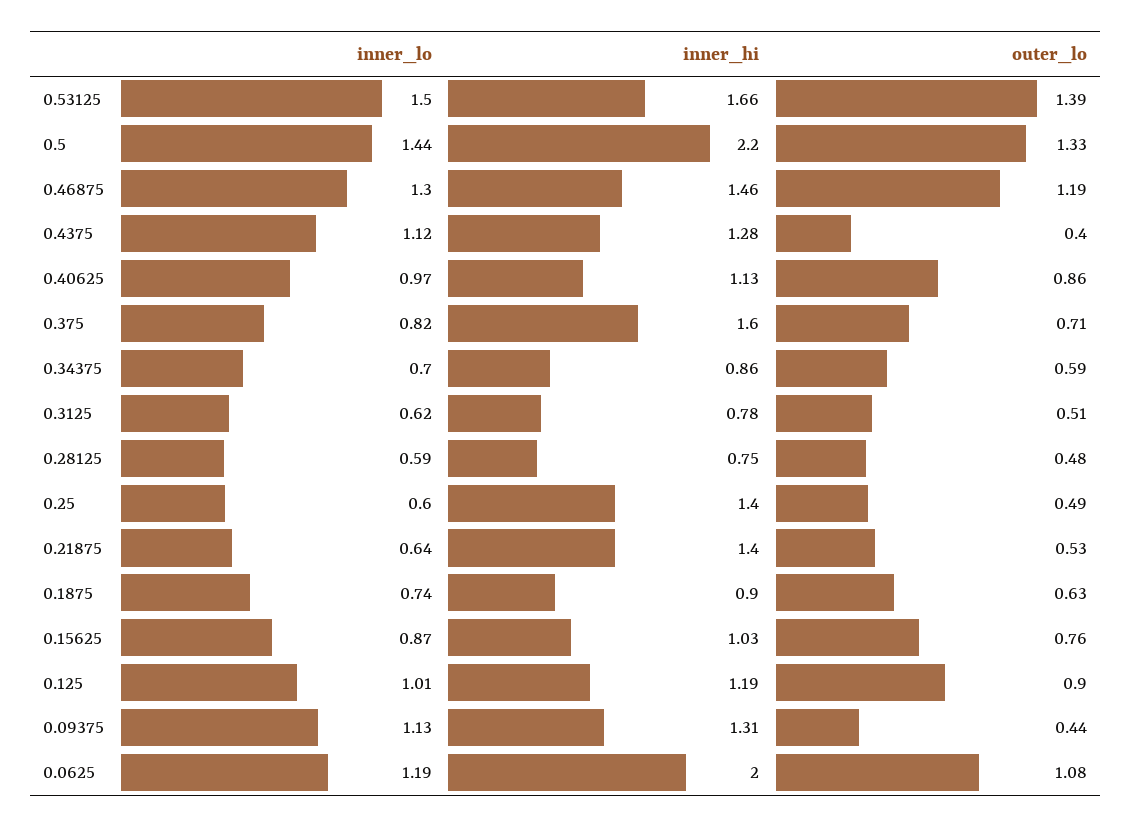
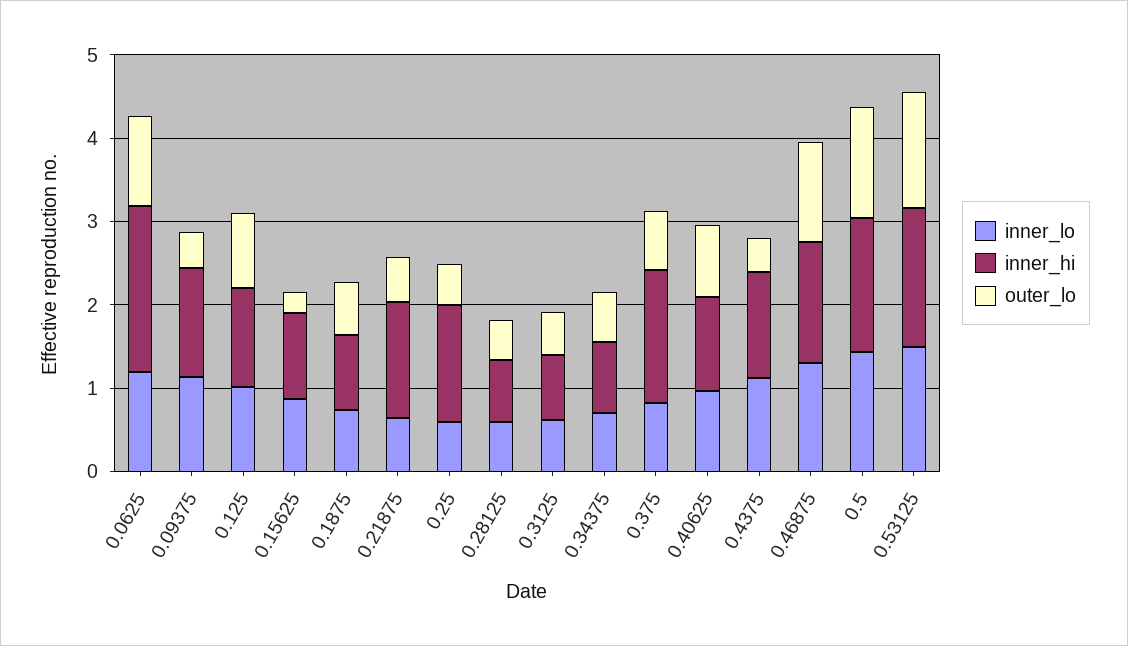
inner_hi, 0.5: 2.2 -> 1.6
outer_lo, 0.15625: 0.76 -> 0.2

